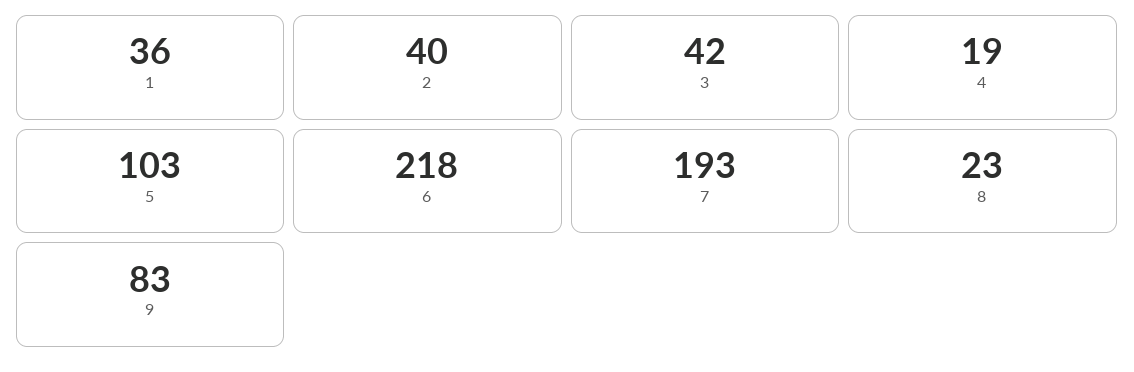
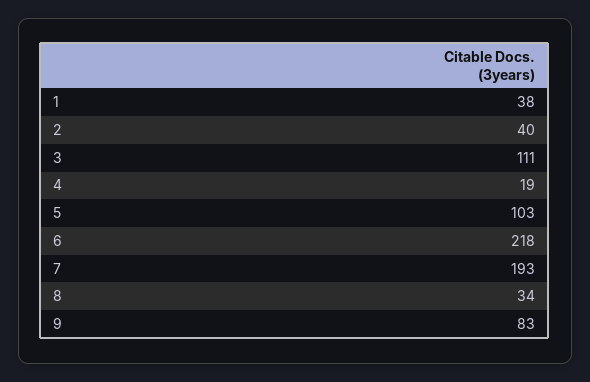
1: 36 -> 38
3: 42 -> 111
8: 23 -> 34

